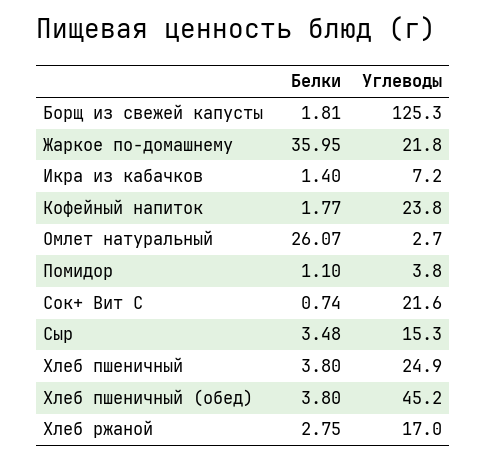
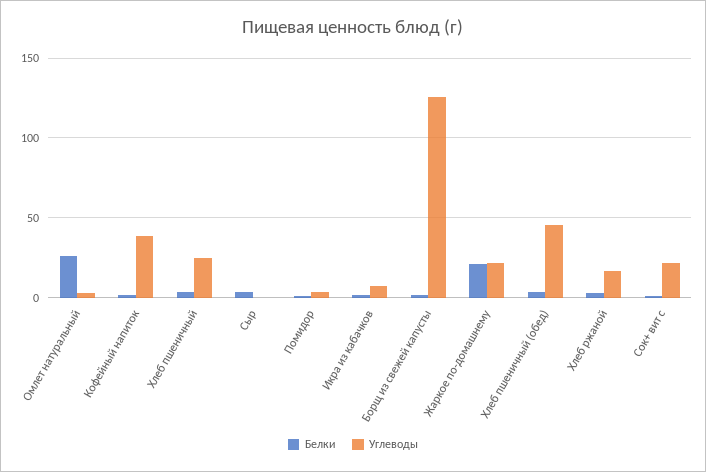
Белки, Жаркое по-домашнему: 35.95 -> 20
Углеводы, Кофейный напиток: 23.8 -> 40
Углеводы, Сыр: 15.3 -> 0

